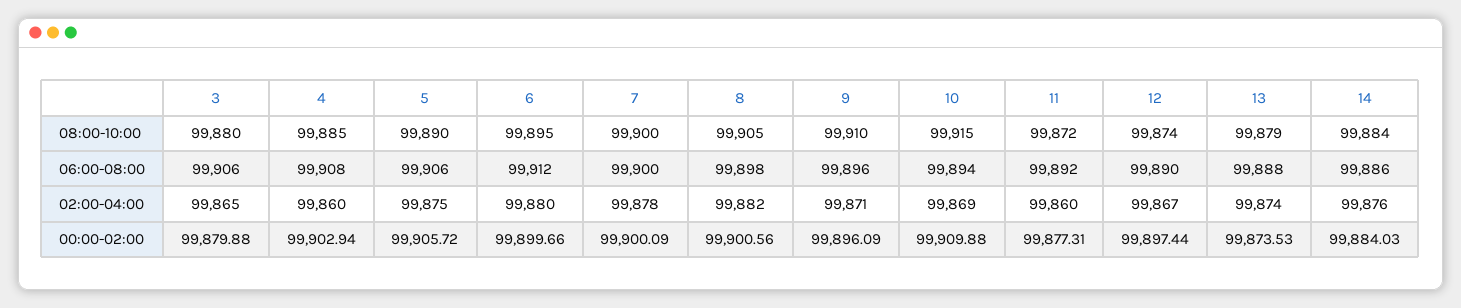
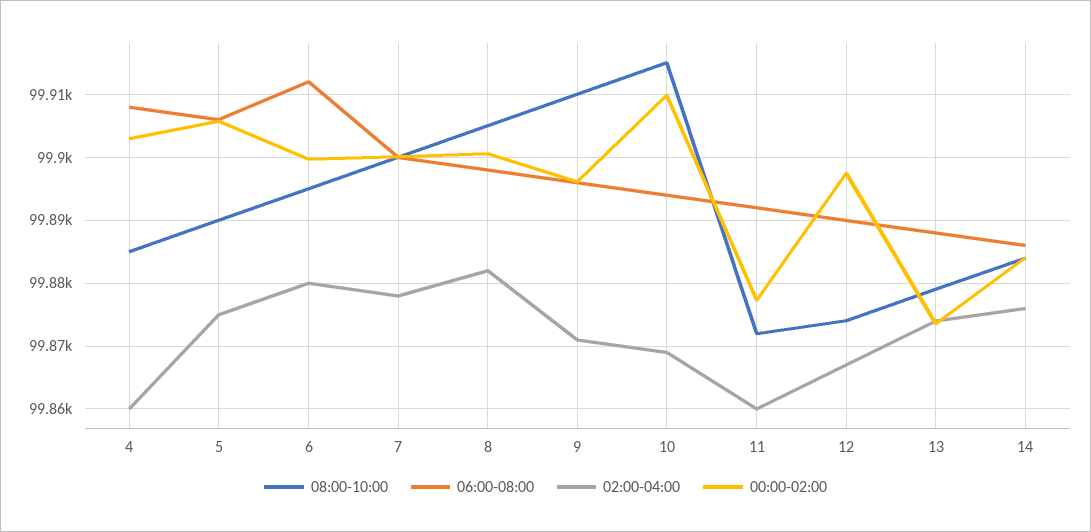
08:00-10:00, 3: 99880 -> none
06:00-08:00, 3: 99906 -> none
02:00-04:00, 3: 99865 -> none
00:00-02:00, 3: 99879.88 -> none

